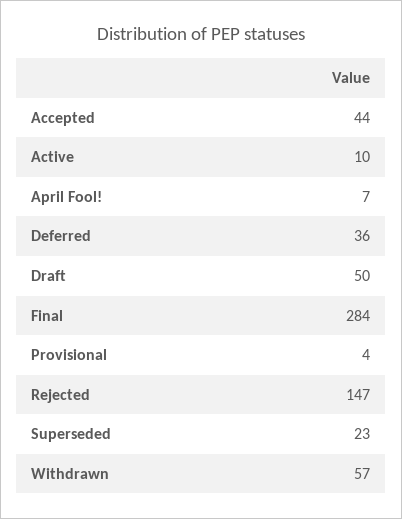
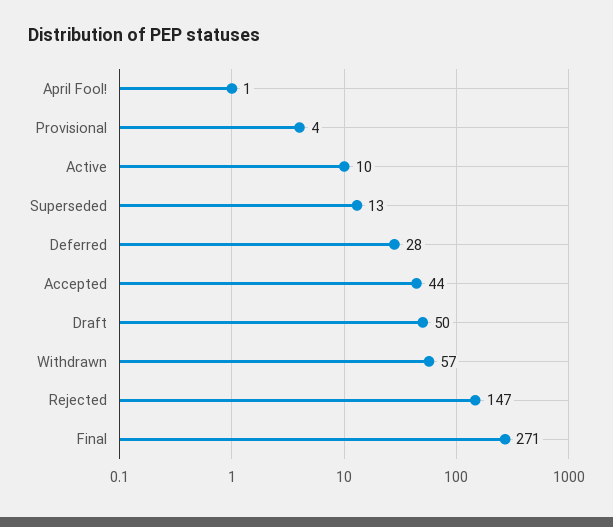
April Fool!: 7 -> 1
Deferred: 36 -> 28
Final: 284 -> 271
Superseded: 23 -> 13

